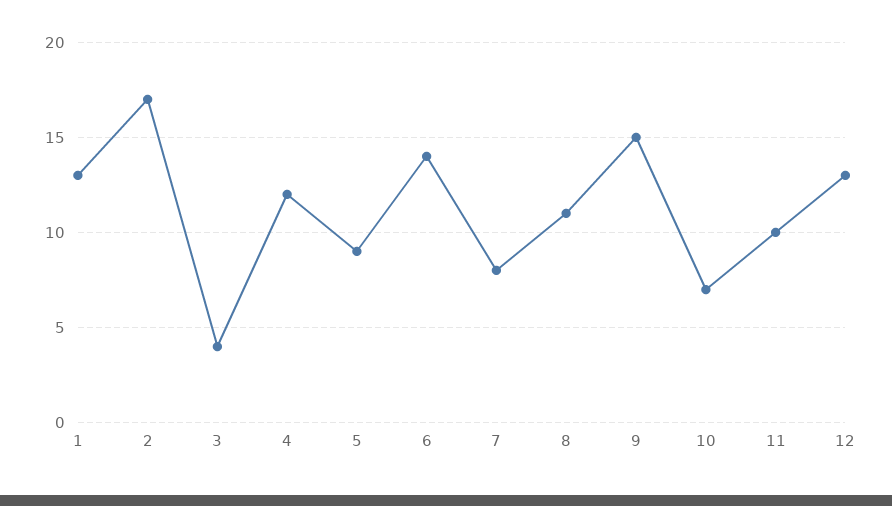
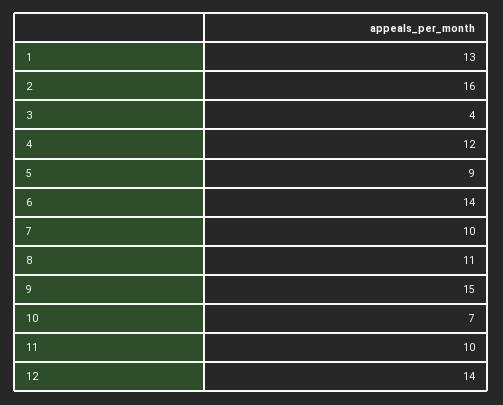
2: 17 -> 16
7: 8 -> 10
12: 13 -> 14

